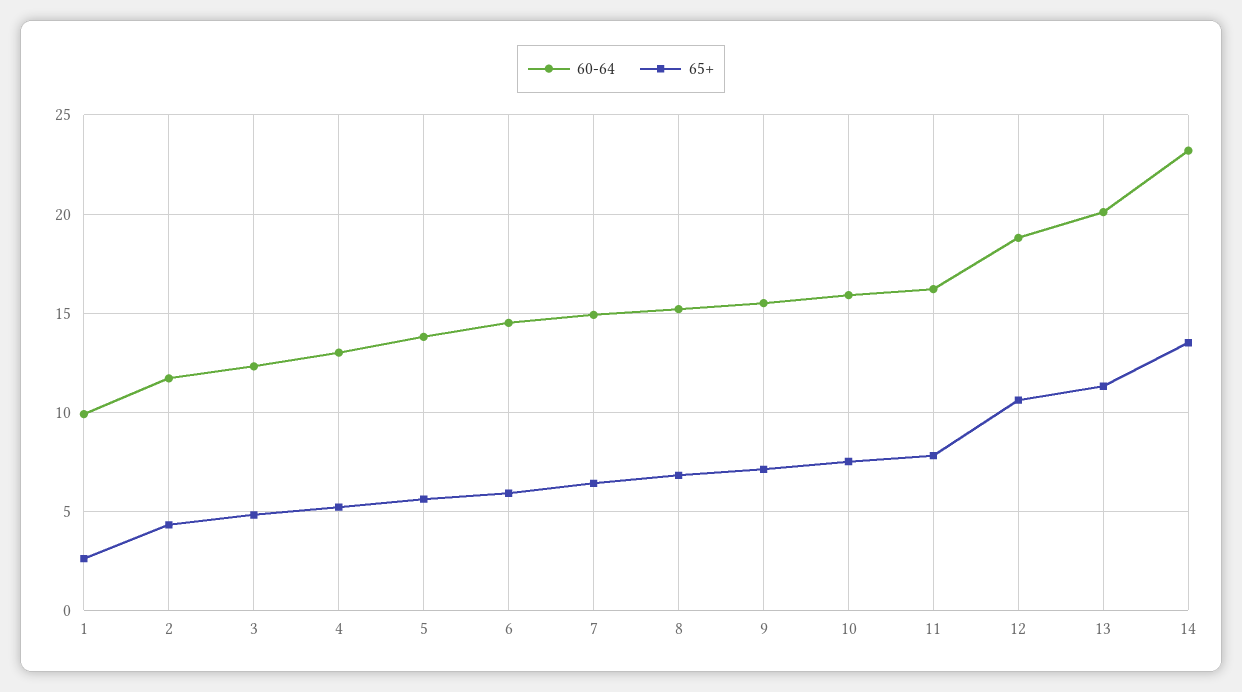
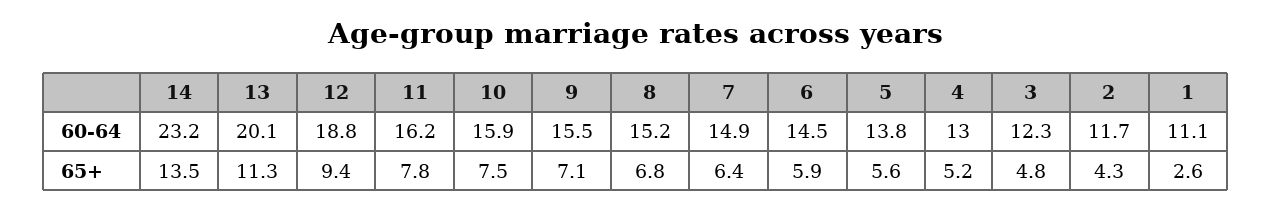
60-64, 1: 10 -> 11.1
65+, 12: 10.5 -> 9.4

